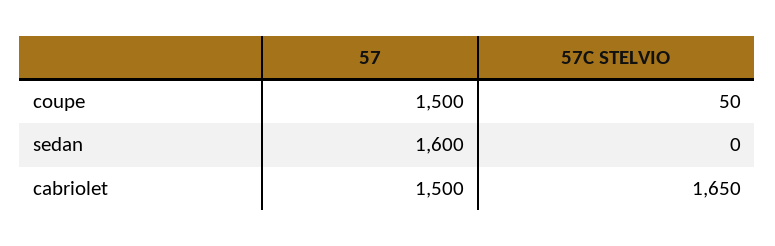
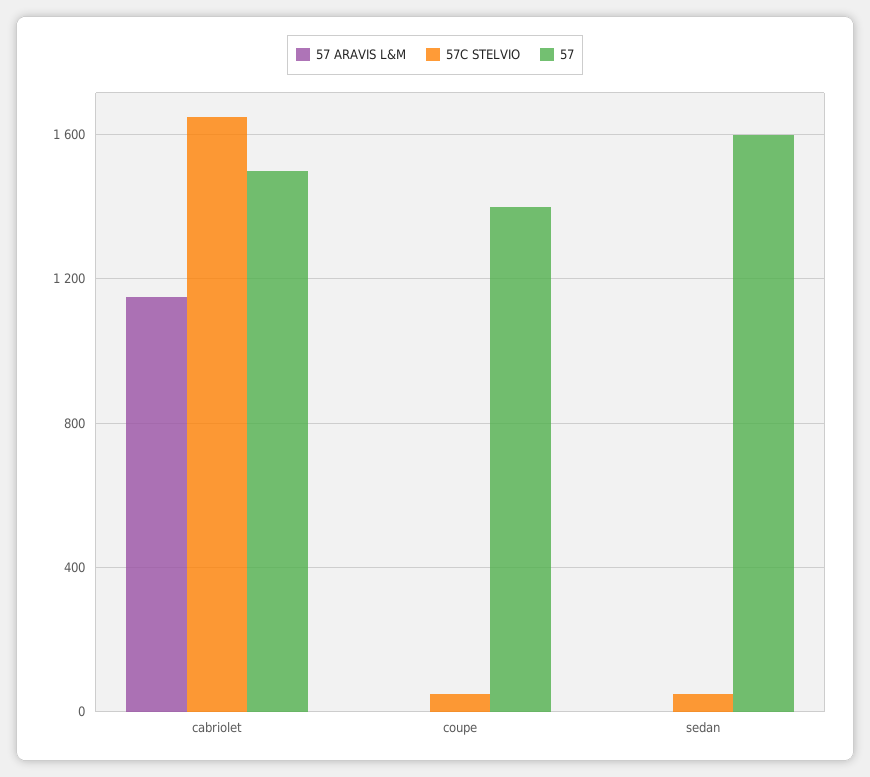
57, coupe: 1500 -> 1400
57C STELVIO, sedan: 0 -> 50
57 ARAVIS L&M, cabriolet: none -> 1150
57 ARAVIS L&M, coupe: none -> 0
57 ARAVIS L&M, sedan: none -> 0

